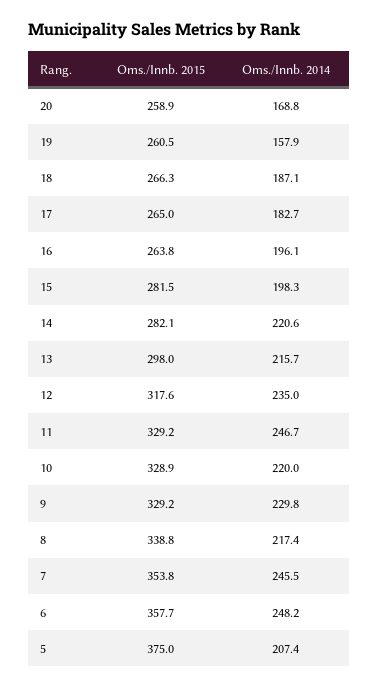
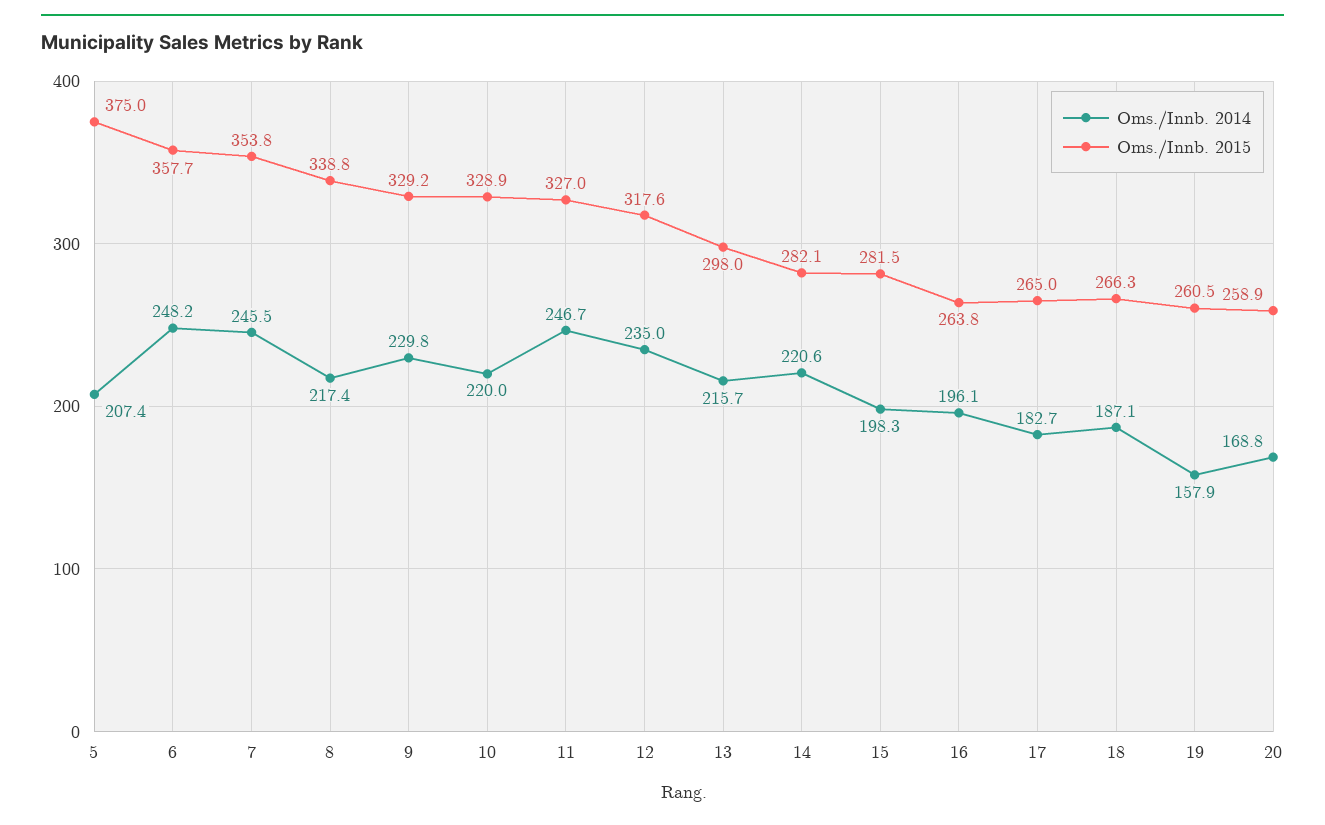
Oms./Innb. 2015, 11: 329.2 -> 327

